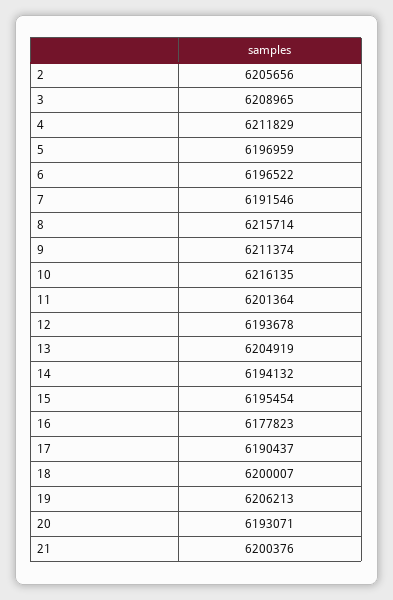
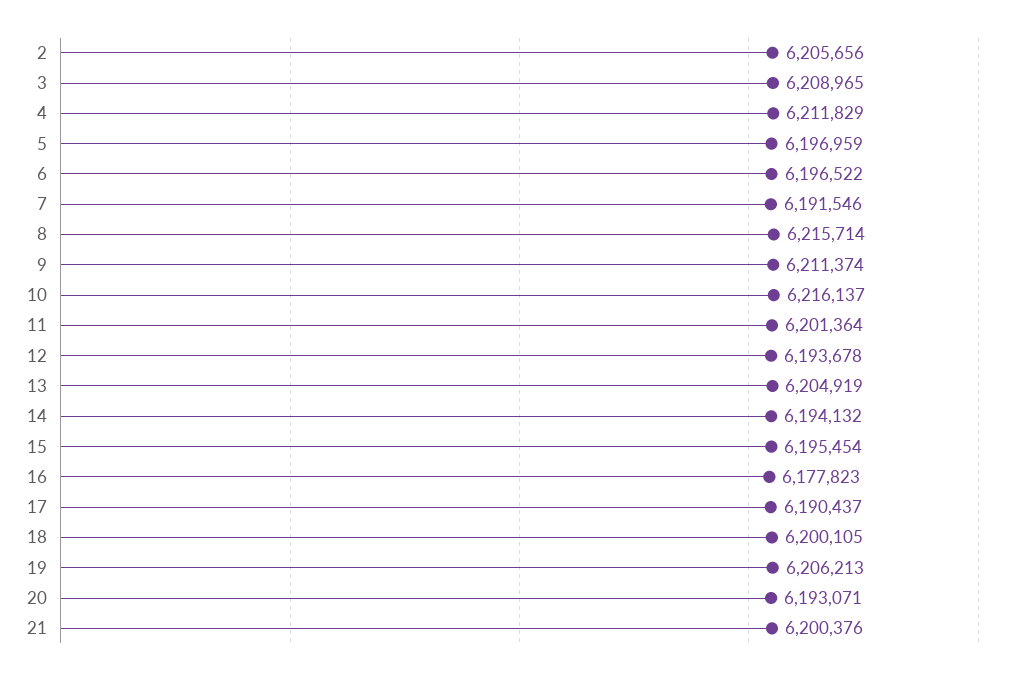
10: 6216135 -> 6216137
18: 6200007 -> 6200105

